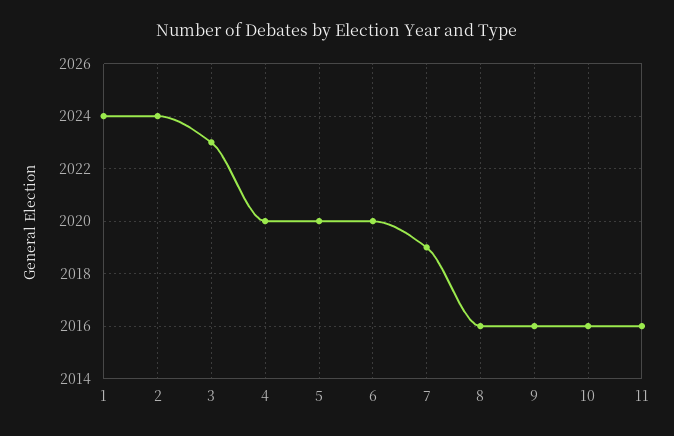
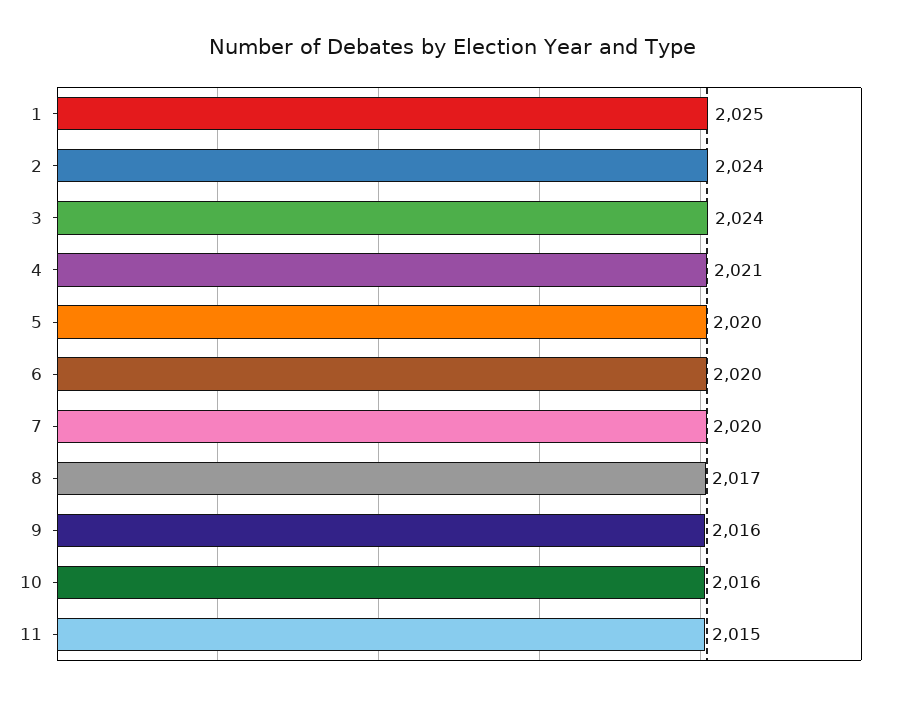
1: 2024 -> 2025
3: 2023 -> 2024
4: 2020 -> 2021
7: 2019 -> 2020
8: 2016 -> 2017
11: 2016 -> 2015

